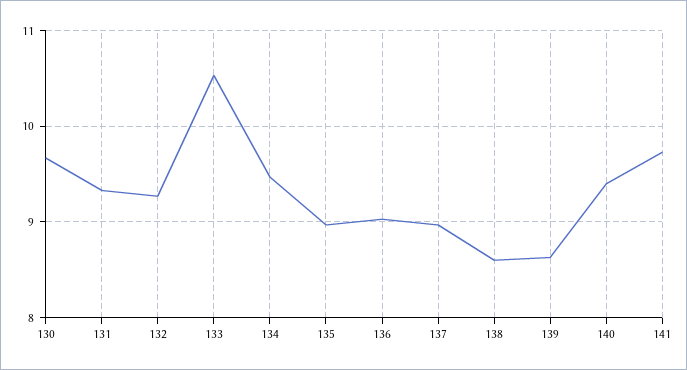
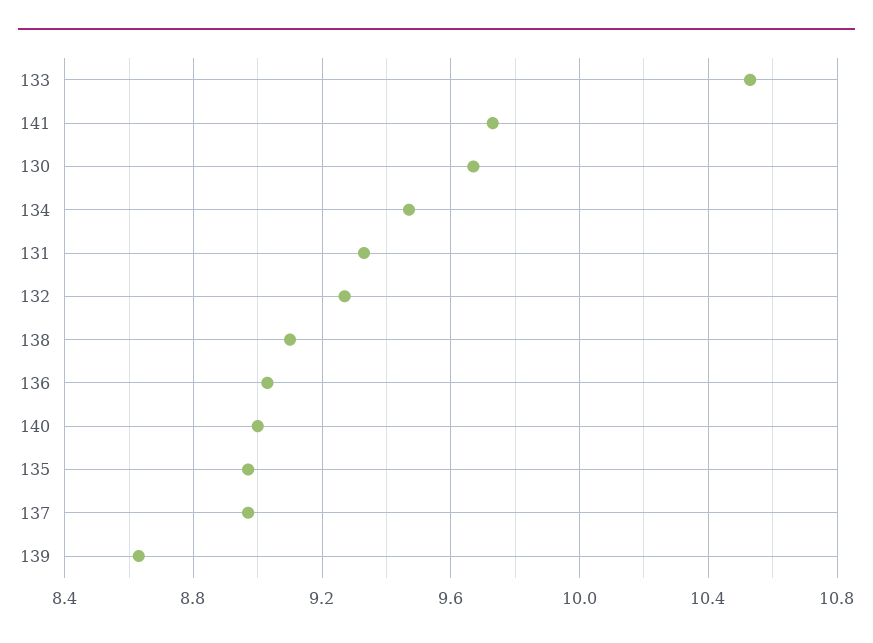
138: 8.6 -> 9.1
140: 9.4 -> 9

